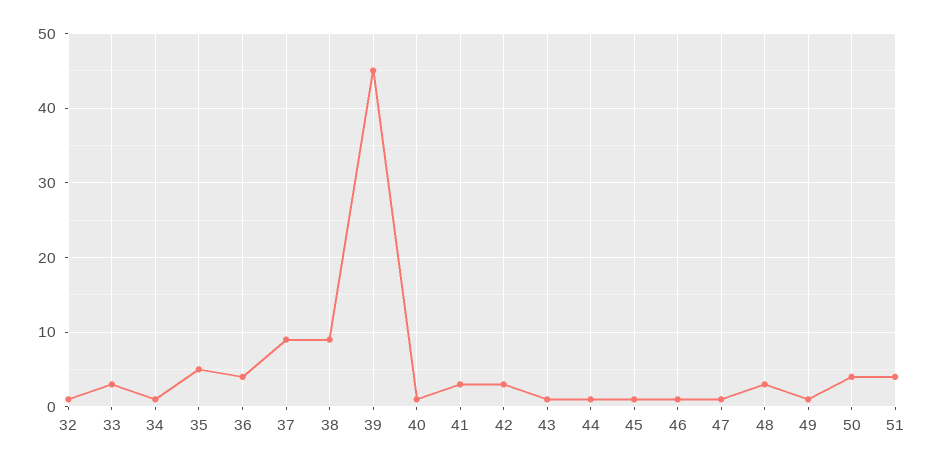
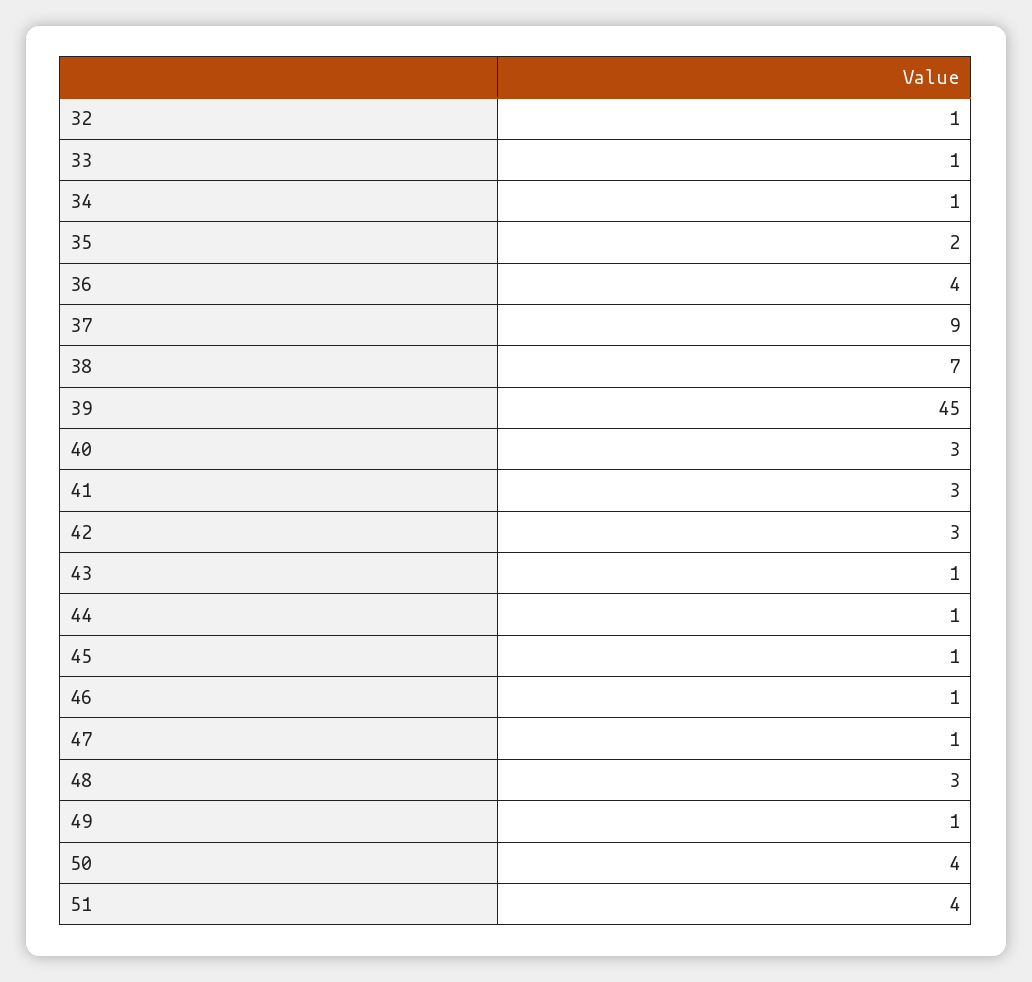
33: 3 -> 1
35: 5 -> 2
38: 9 -> 7
40: 1 -> 3

